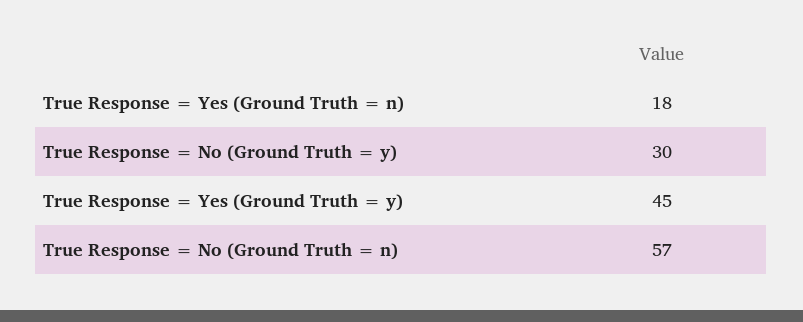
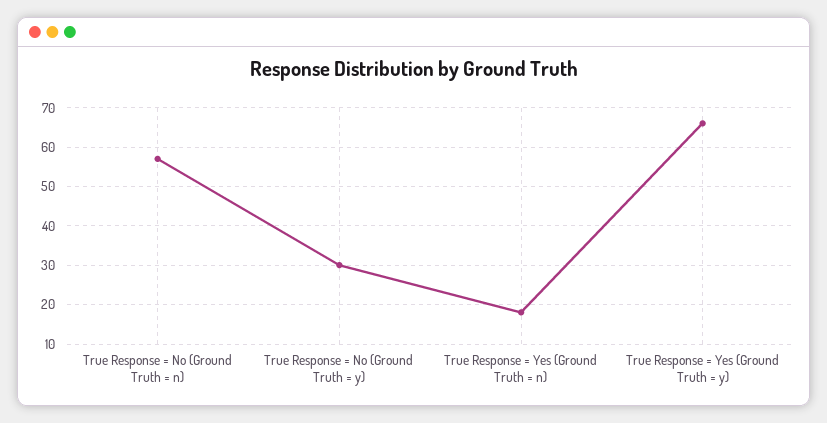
True Response = Yes (Ground Truth = y): 45 -> 65

